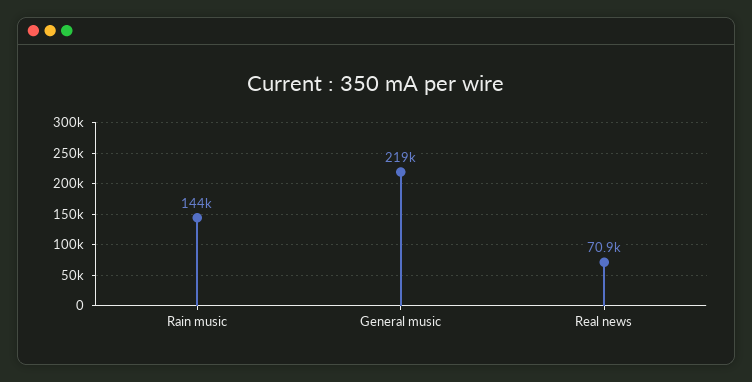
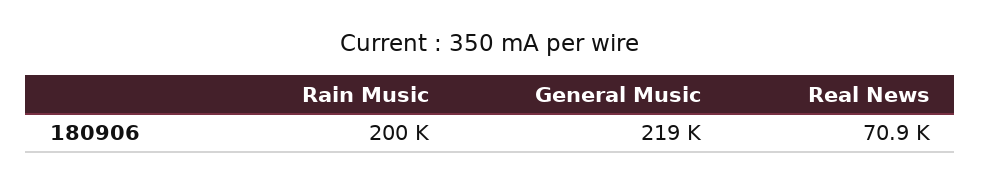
Rain music: 144000 -> 200000

